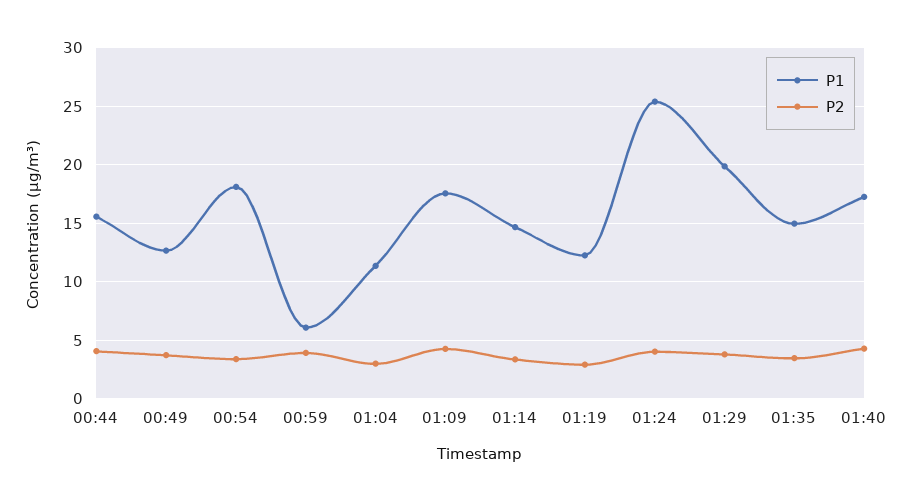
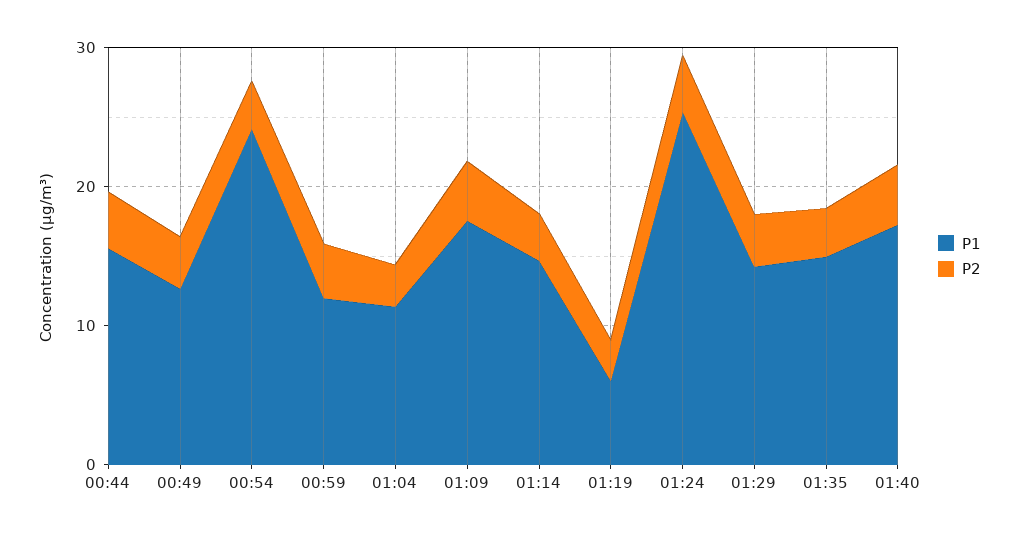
P1, 00:54: 18 -> 24
P1, 00:59: 6 -> 12
P1, 01:19: 12 -> 6
P1, 01:29: 20 -> 14

